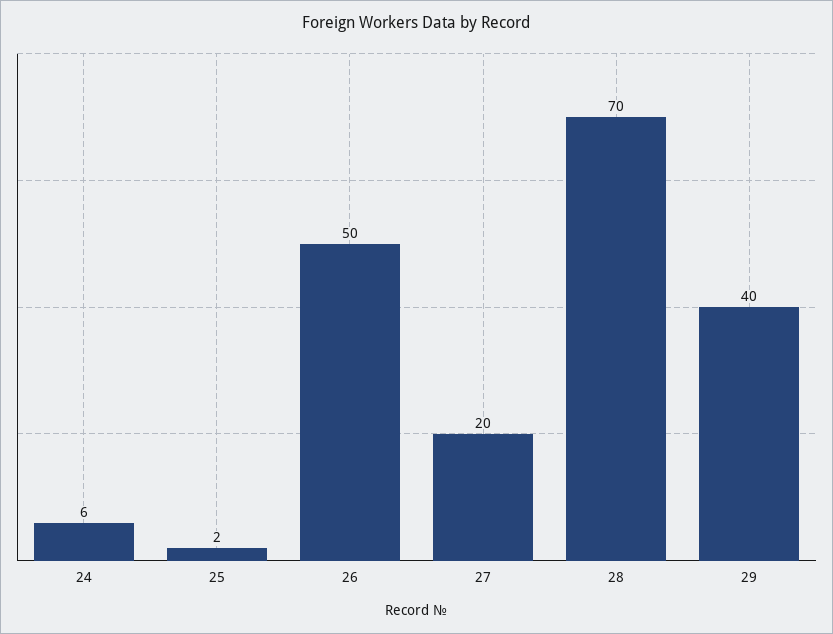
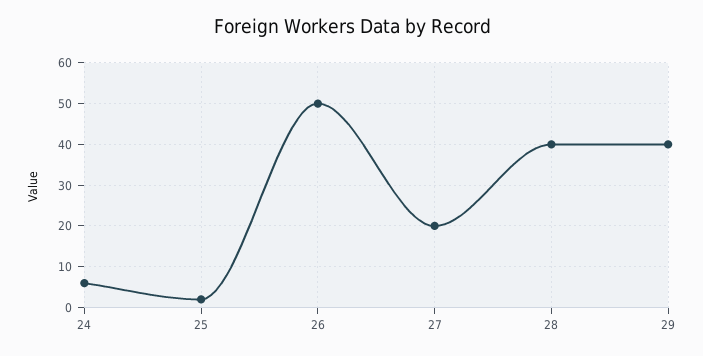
28: 70 -> 40

